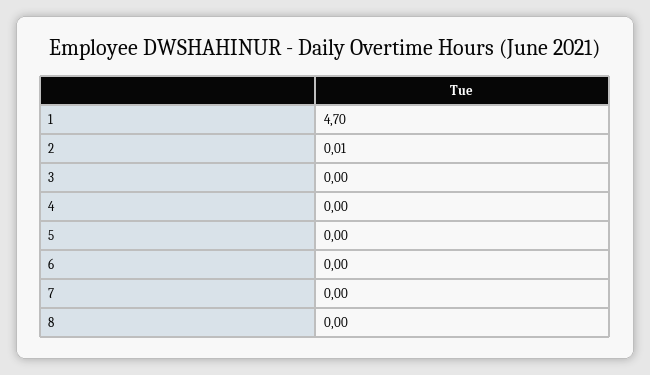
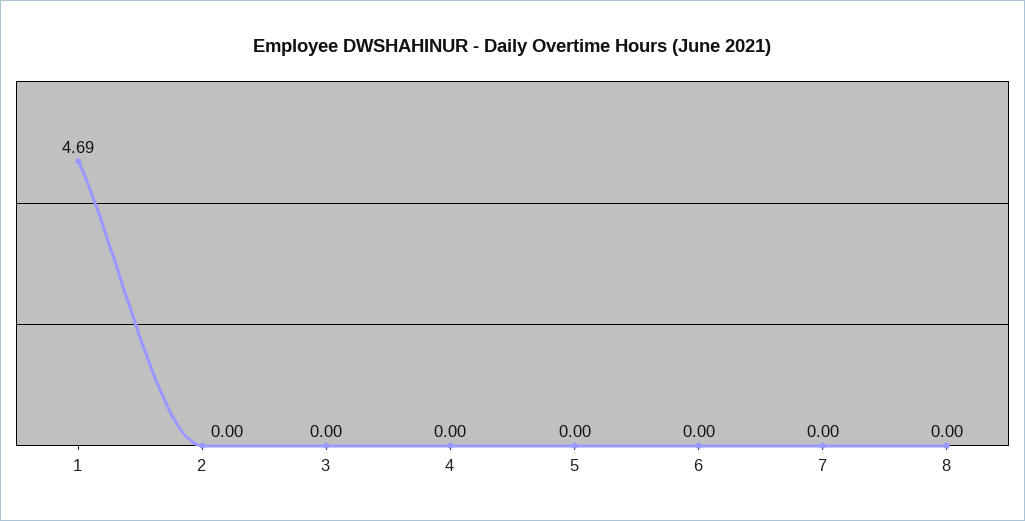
1: 4.7 -> 4.69
2: 0.01 -> 0

